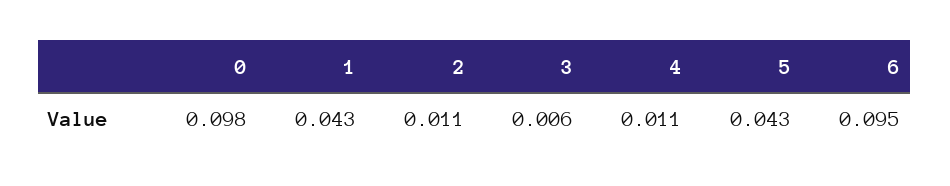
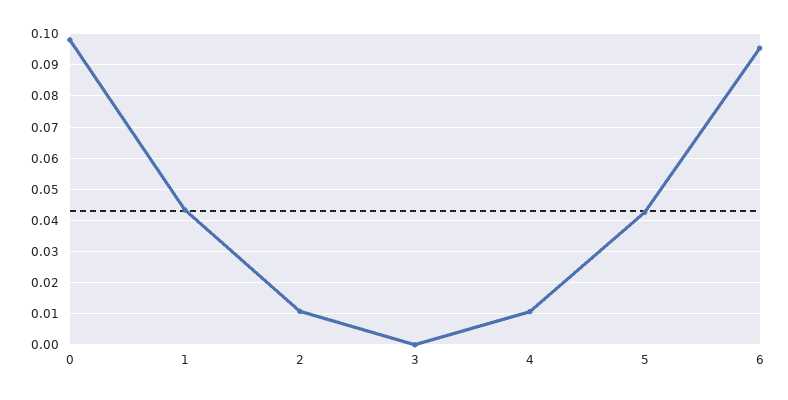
3: 0.006 -> 0

